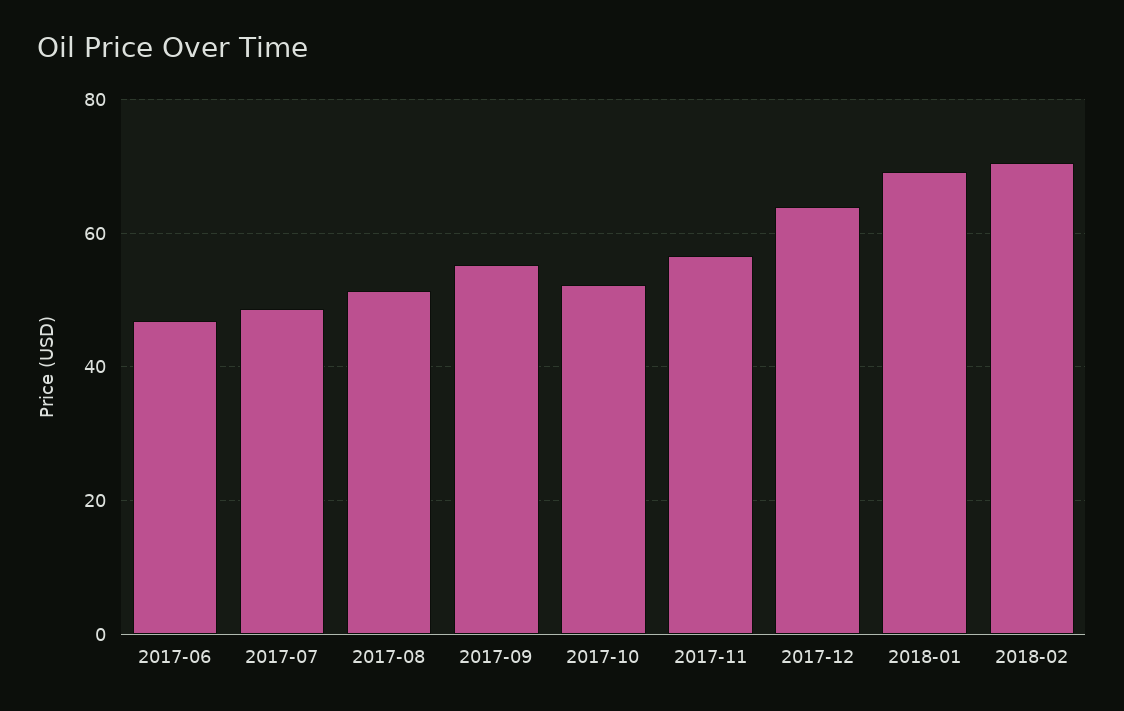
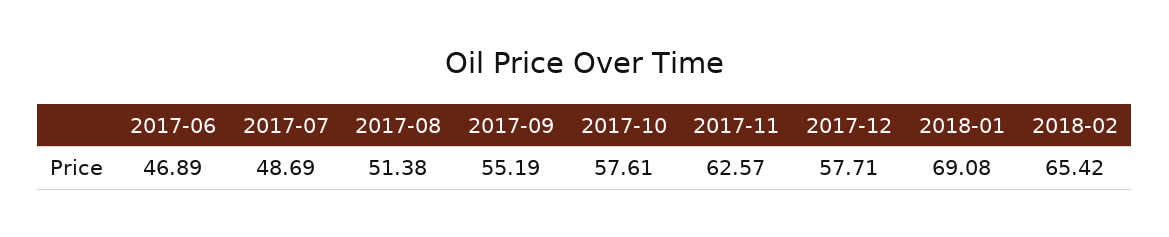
2017-10: 52 -> 57.61
2017-11: 56 -> 62.57
2017-12: 64 -> 57.71
2018-02: 70 -> 65.42

